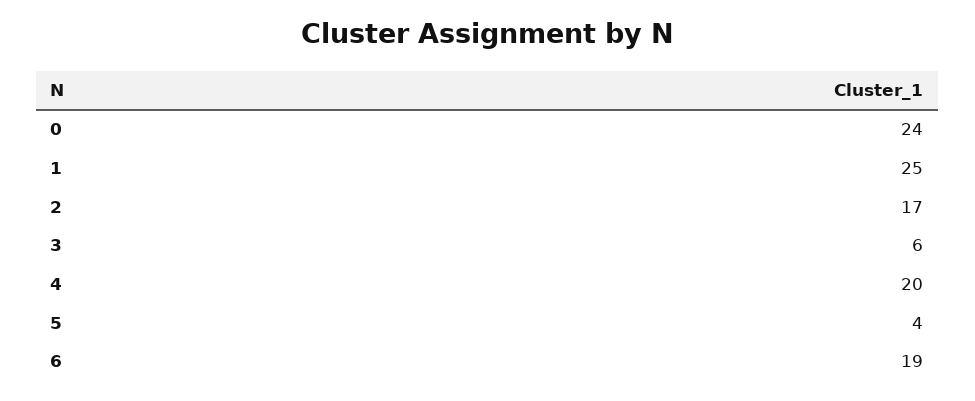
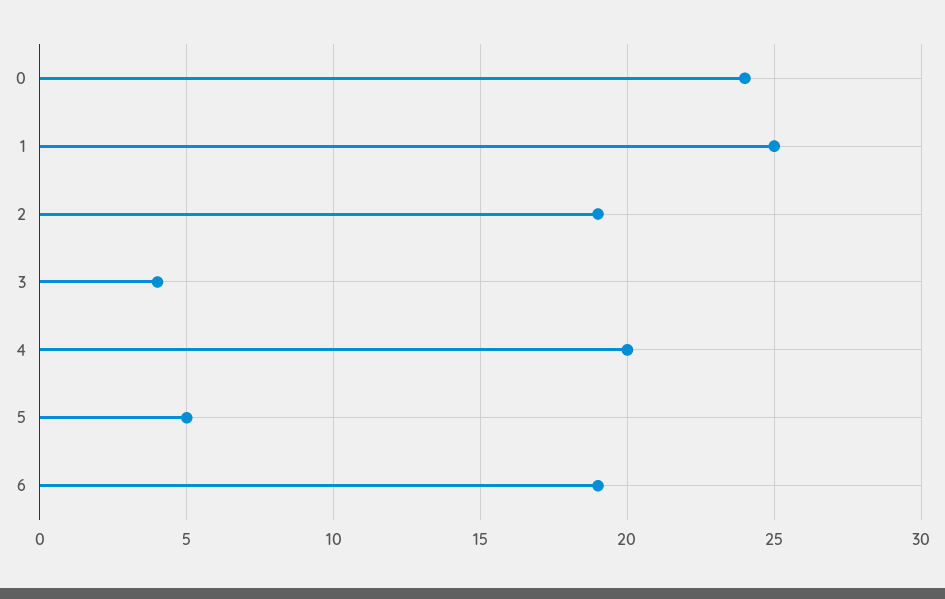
2: 17 -> 19
3: 6 -> 4
5: 4 -> 5

